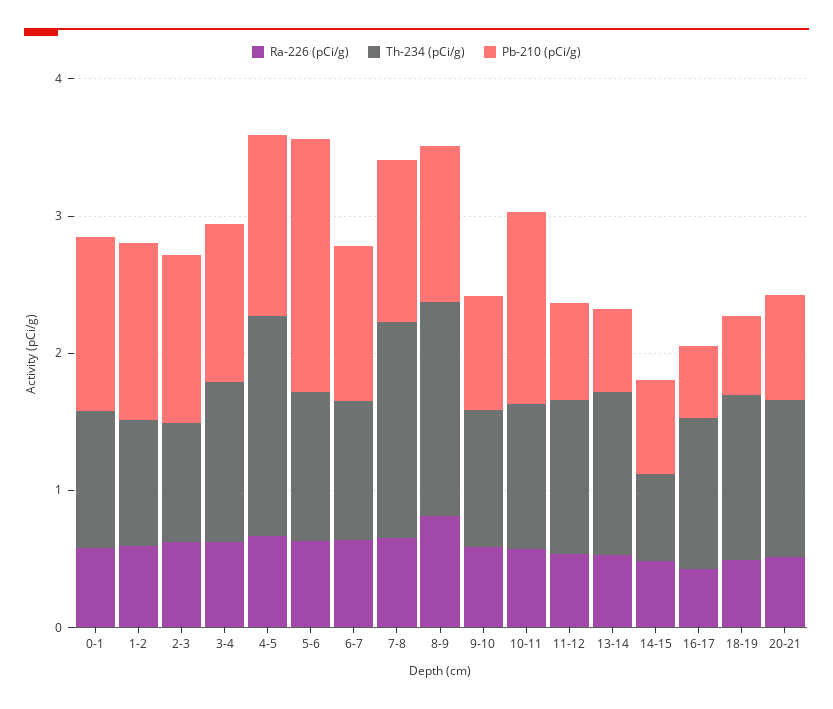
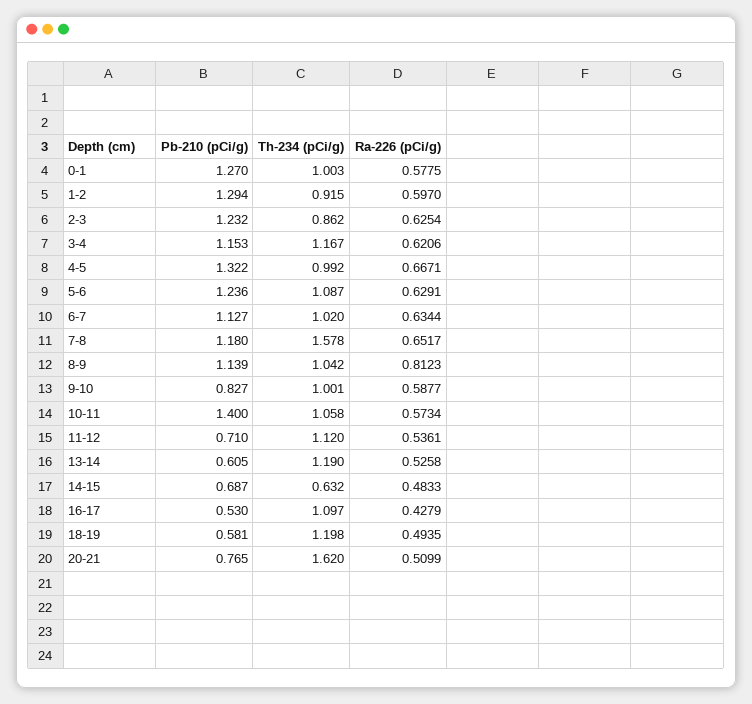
Th-234 (pCi/g), 4-5: 1.6 -> 0.992
Pb-210 (pCi/g), 5-6: 1.8 -> 1.236
Th-234 (pCi/g), 8-9: 1.6 -> 1.042
Th-234 (pCi/g), 20-21: 1.2 -> 1.62

